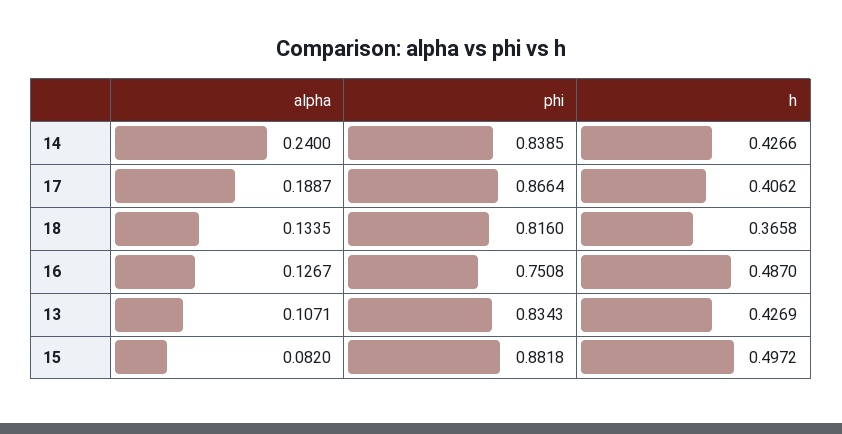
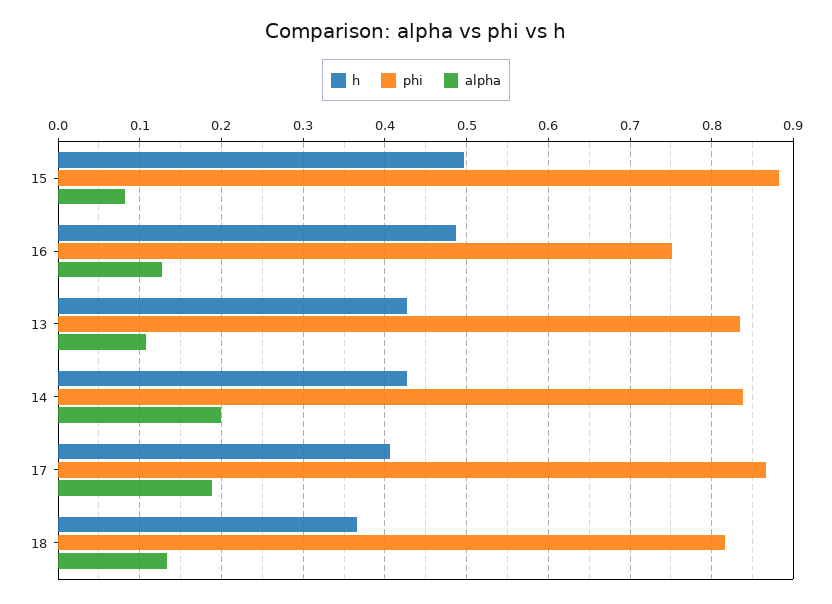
alpha, 14: 0.24 -> 0.2

